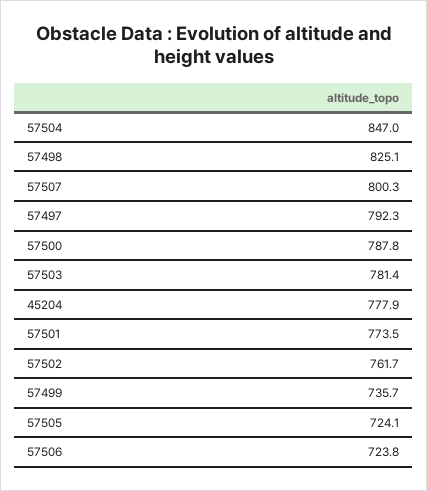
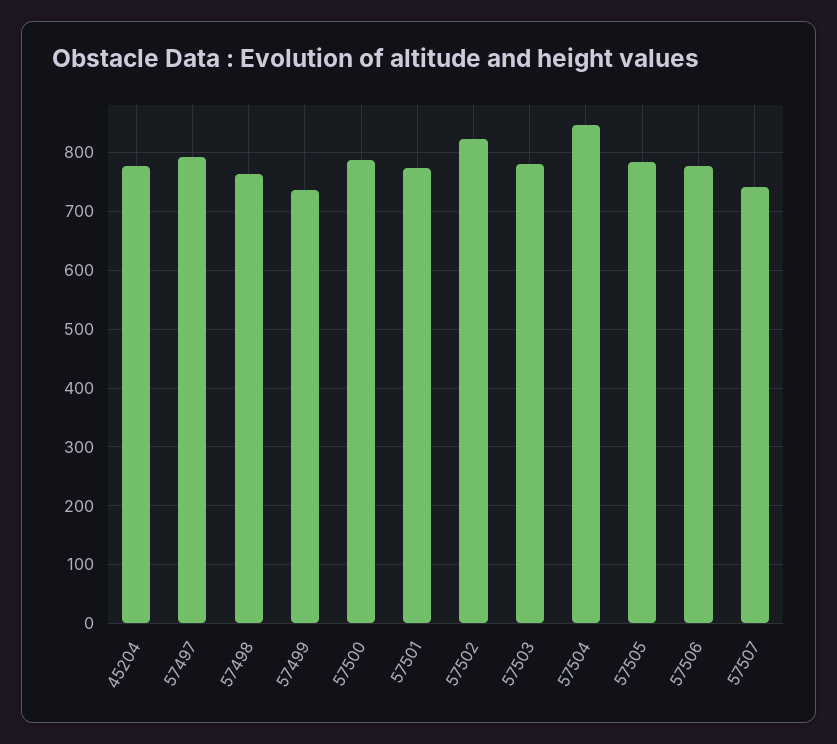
57498: 825.1 -> 760
57507: 800.3 -> 740
57502: 761.7 -> 820
57505: 724.1 -> 780
57506: 723.8 -> 780

